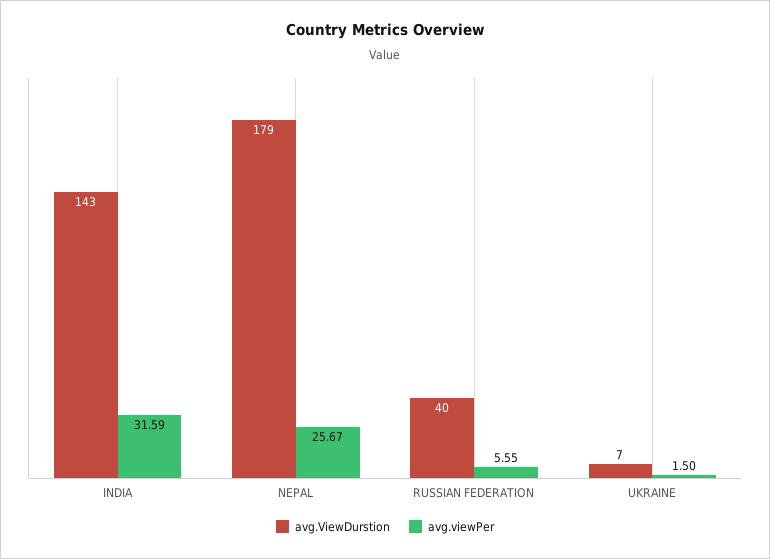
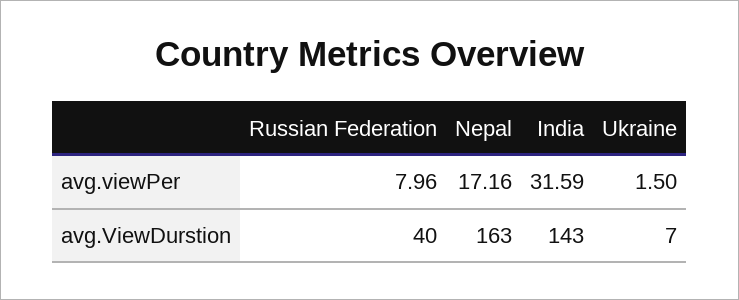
avg.ViewDurstion, NEPAL: 179 -> 163
avg.viewPer, NEPAL: 25.67 -> 17.16
avg.viewPer, RUSSIAN FEDERATION: 5.55 -> 7.96

